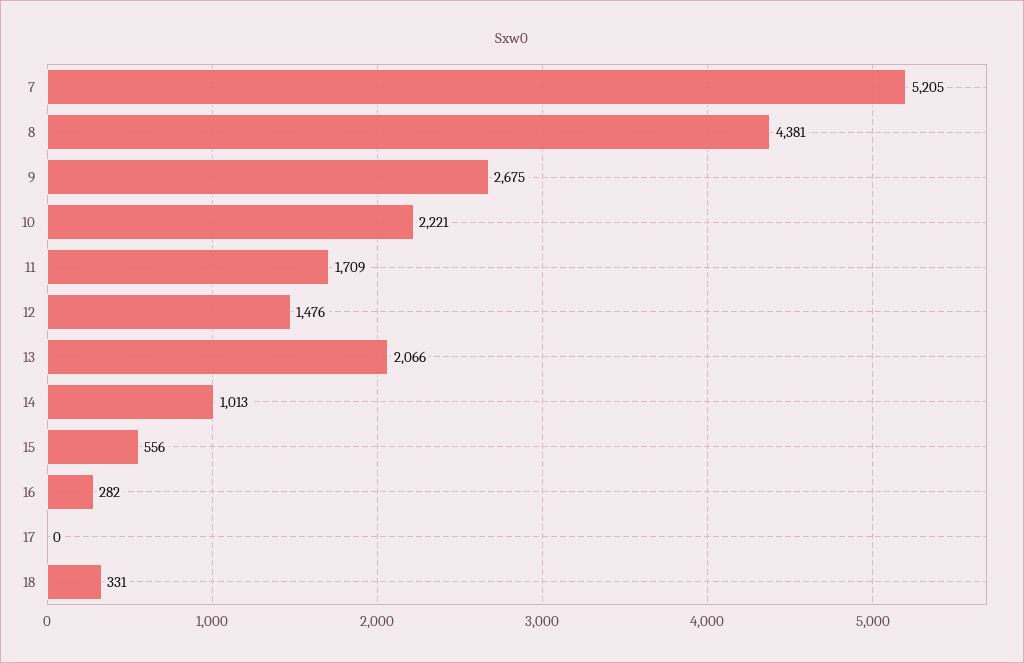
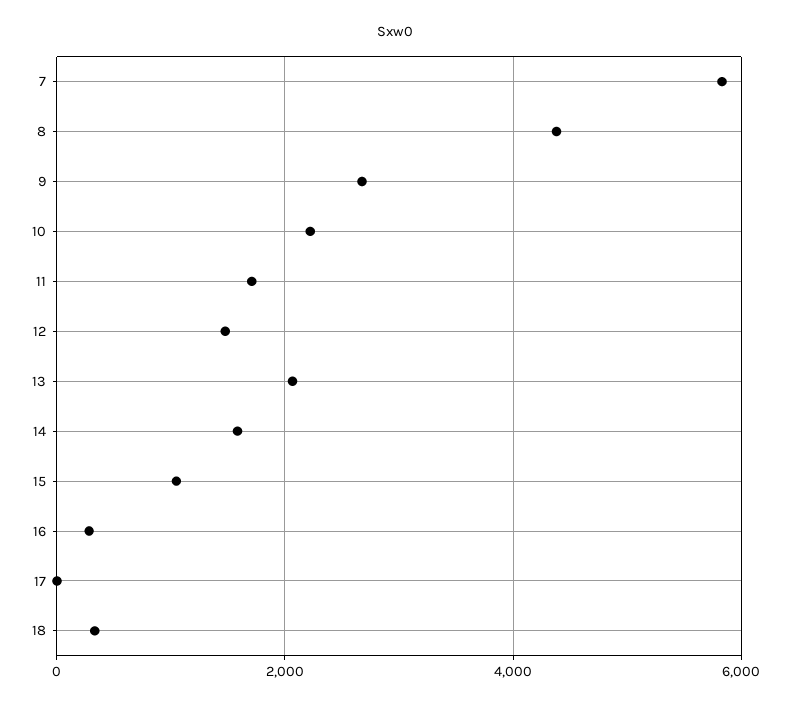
7: 5205 -> 5800
14: 1013 -> 1600
15: 556 -> 1000

